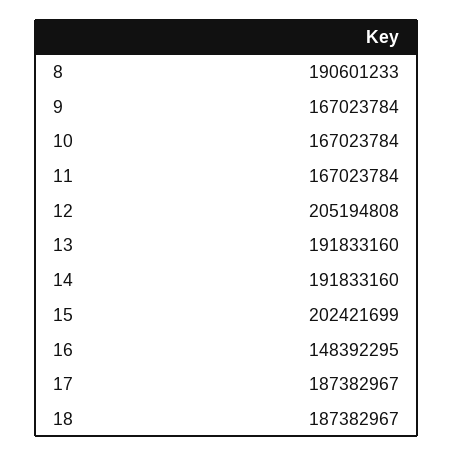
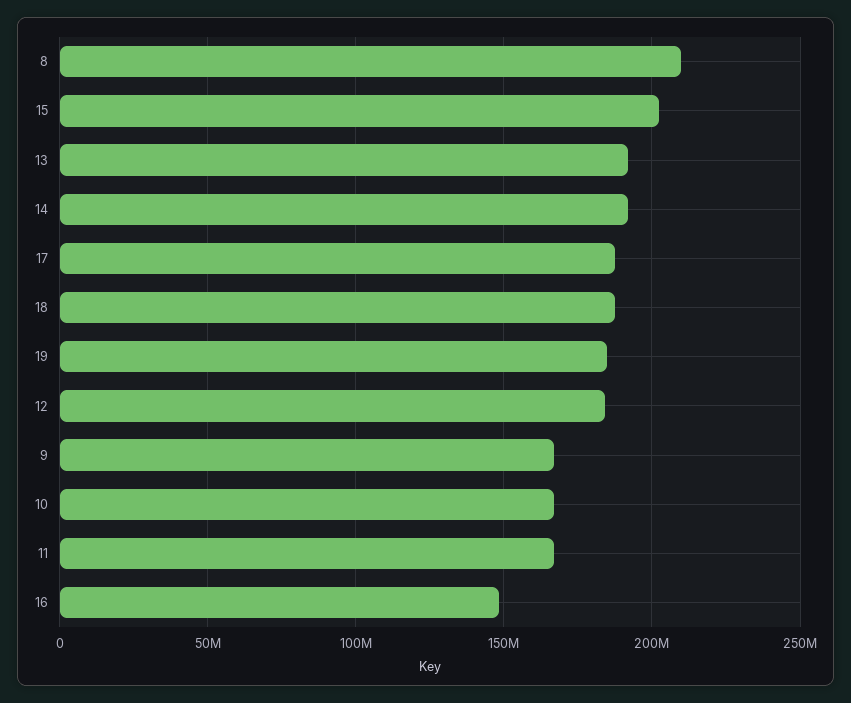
8: 190601233 -> 210000000
12: 205194808 -> 185000000
19: none -> 185000000

